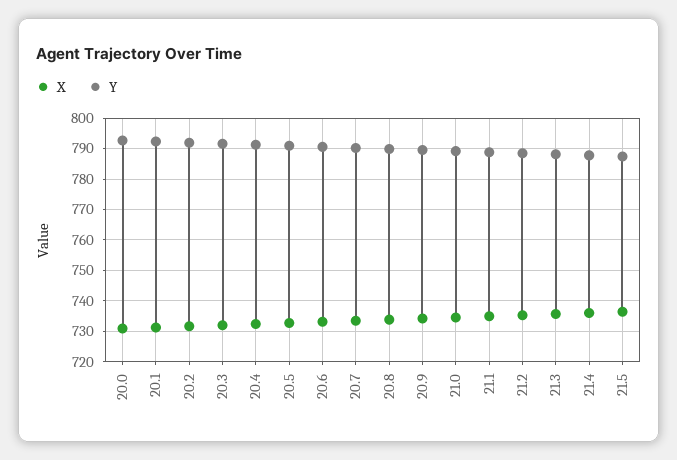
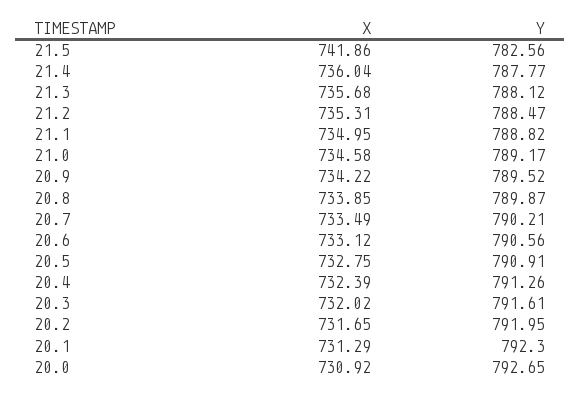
X, 21.5: 736 -> 741.86
Y, 21.5: 788 -> 782.56

